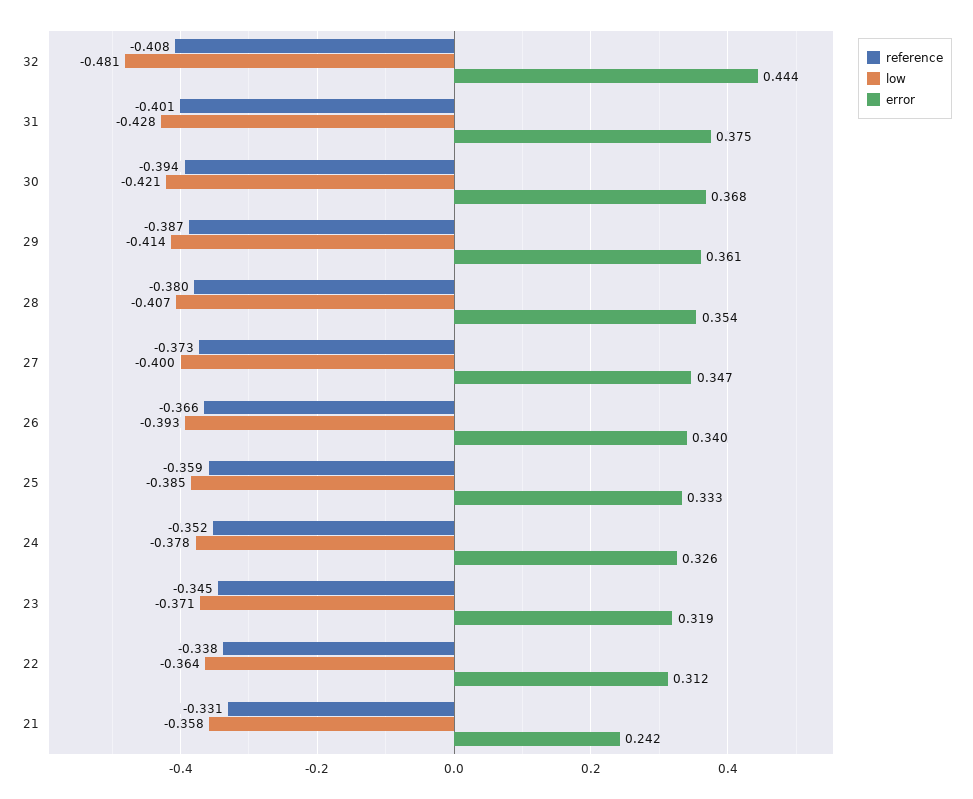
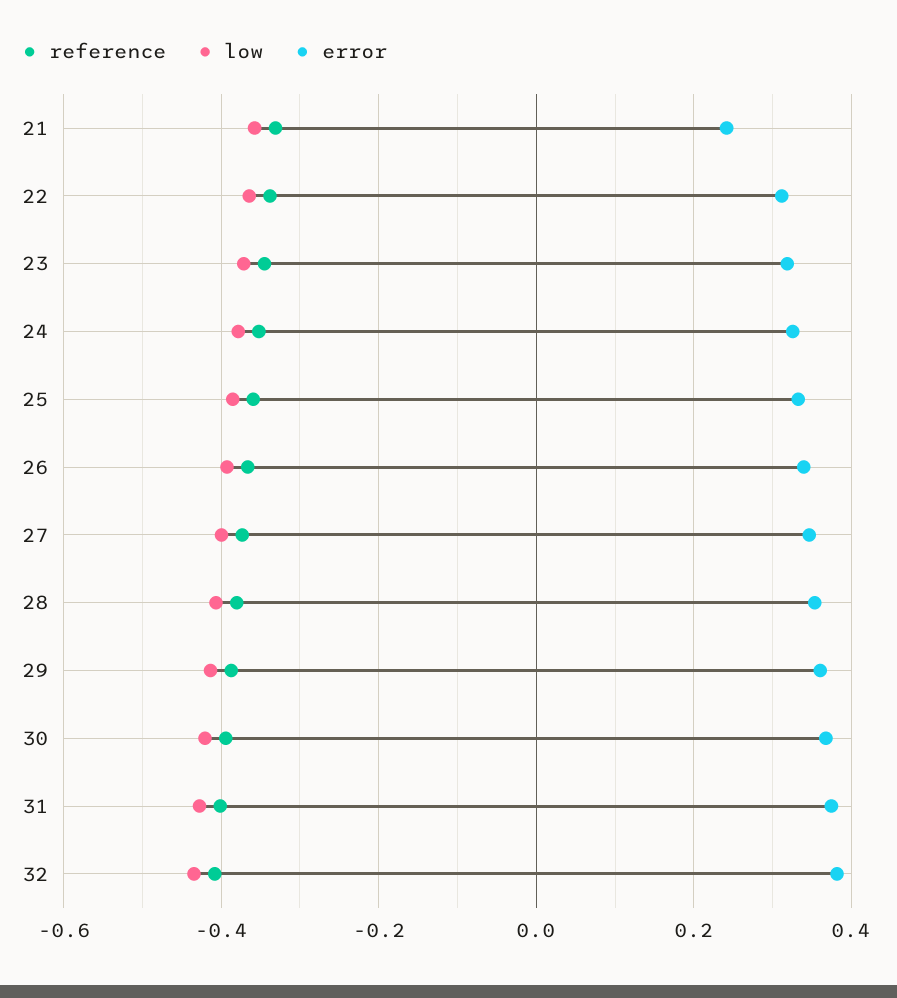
low, 32: -0.481 -> -0.44
error, 32: 0.444 -> 0.38

